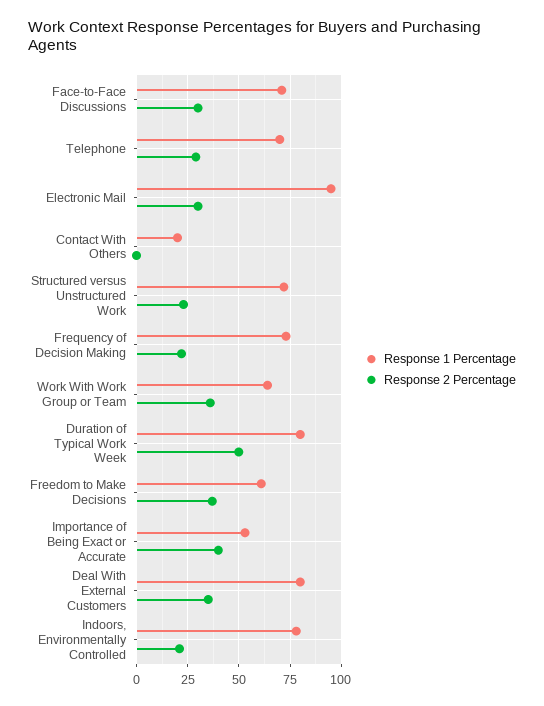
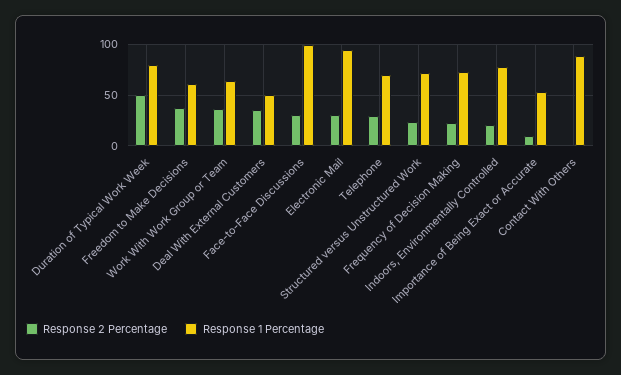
Response 1 Percentage, Face-to-Face Discussions: 70 -> 100
Response 1 Percentage, Contact With Others: 20 -> 90
Response 2 Percentage, Importance of Being Exact or Accurate: 40 -> 10
Response 1 Percentage, Deal With External Customers: 80 -> 50

